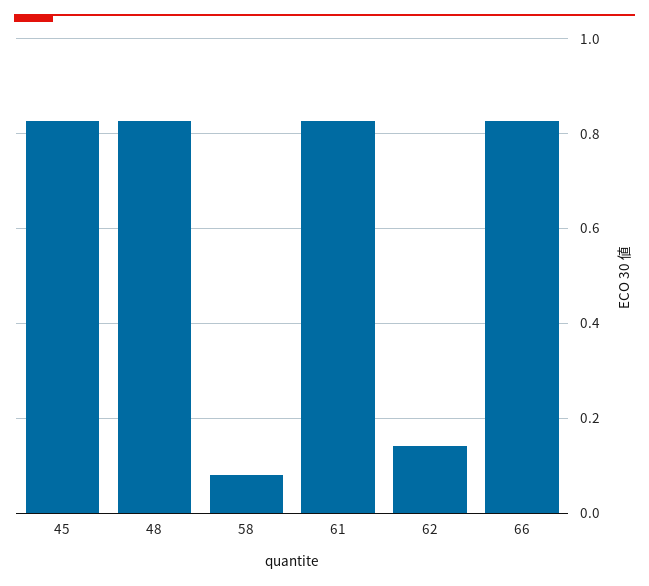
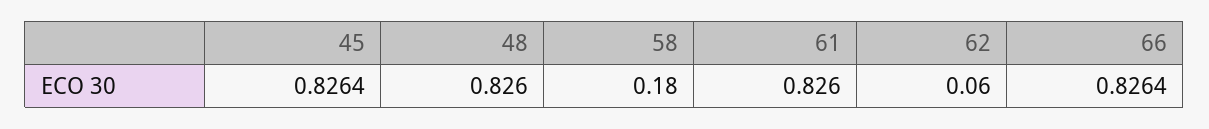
58: 0.08 -> 0.18
62: 0.14 -> 0.06

